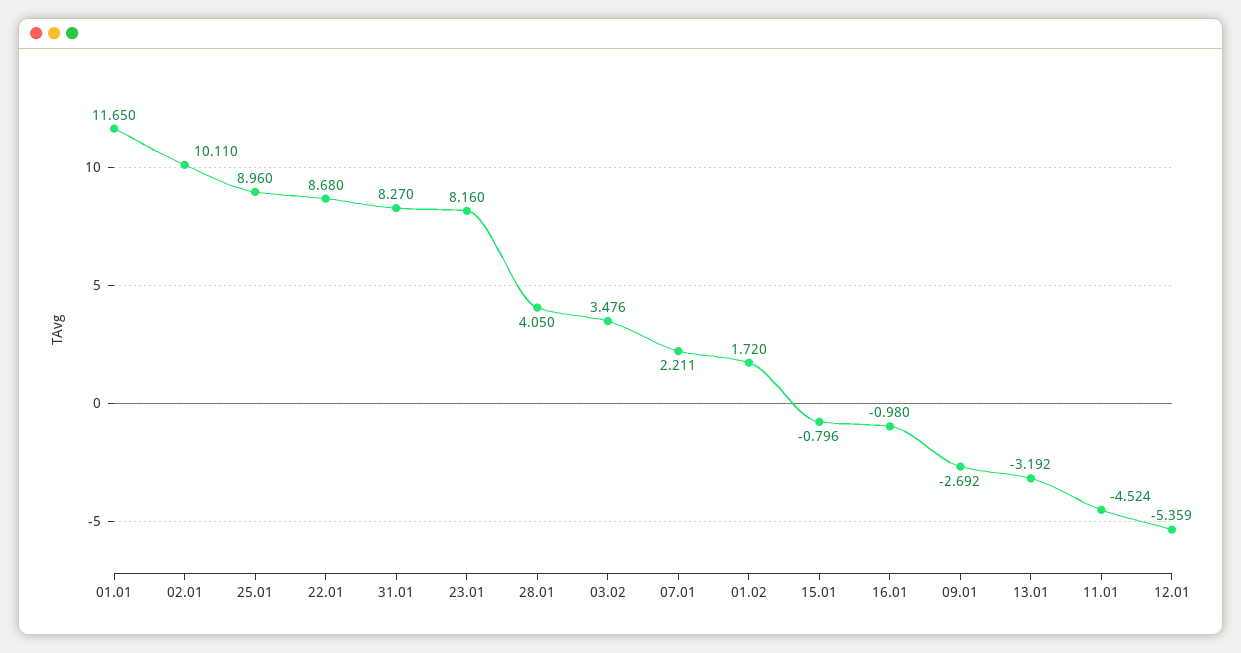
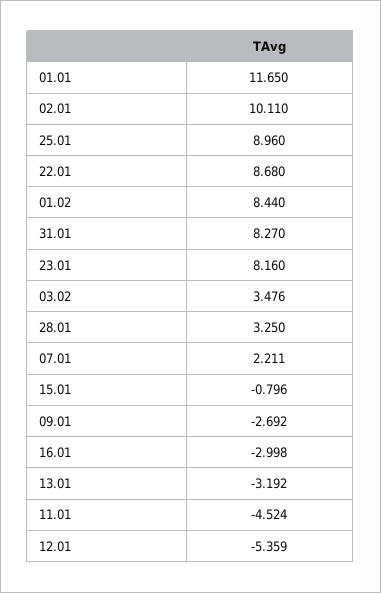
28.01: 4.05 -> 3.25
01.02: 1.72 -> 8.44
16.01: -0.98 -> -2.998

